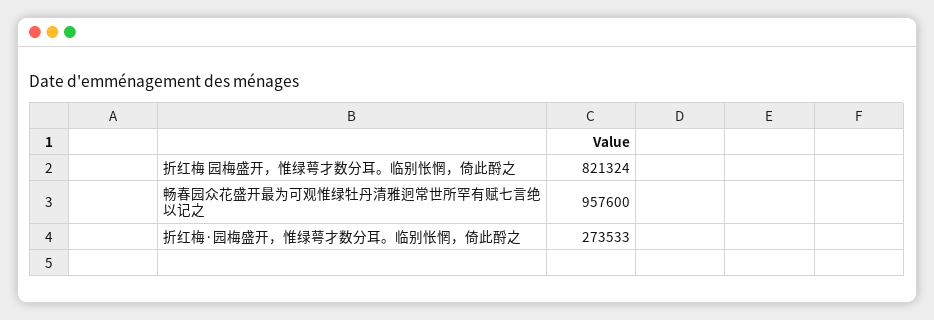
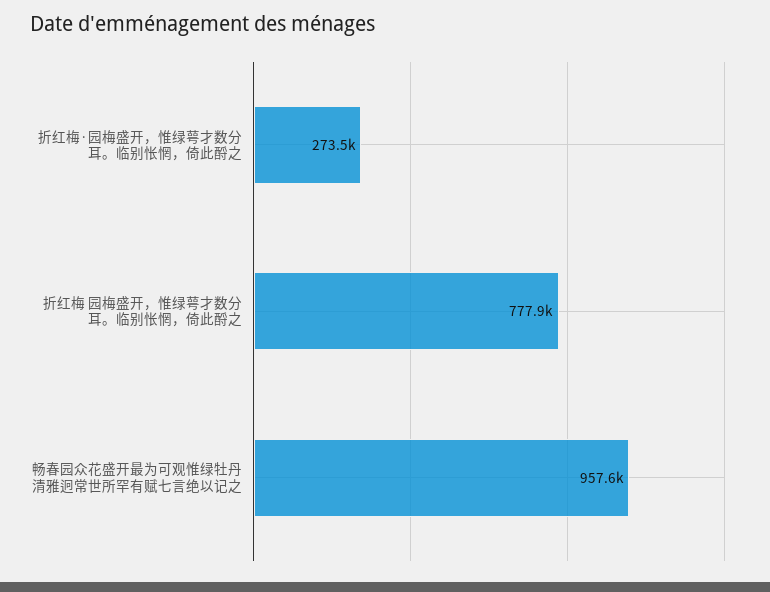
折红梅 园梅盛开，惟绿萼才数分耳。临别怅惘，倚此酹之: 821324 -> 777900

